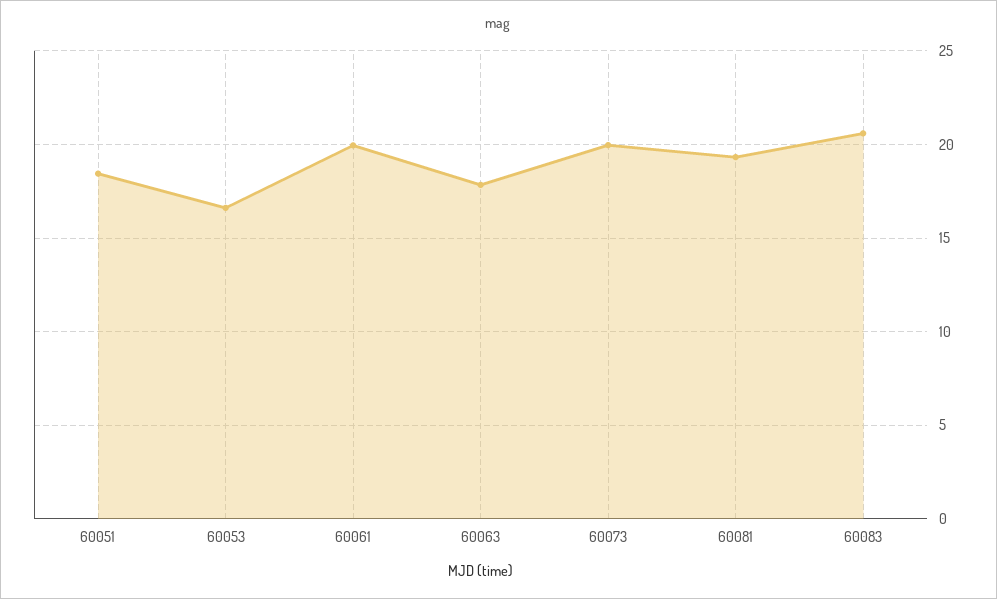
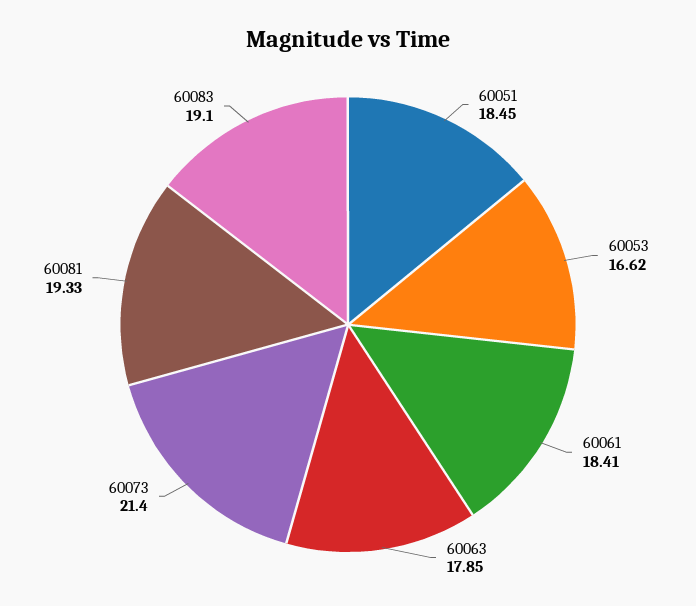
60061: 20 -> 18.41
60073: 20 -> 21.4
60083: 20.5 -> 19.1

